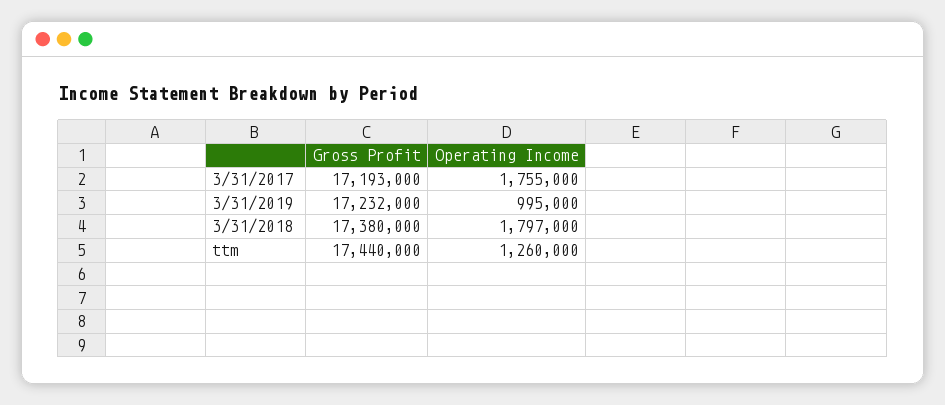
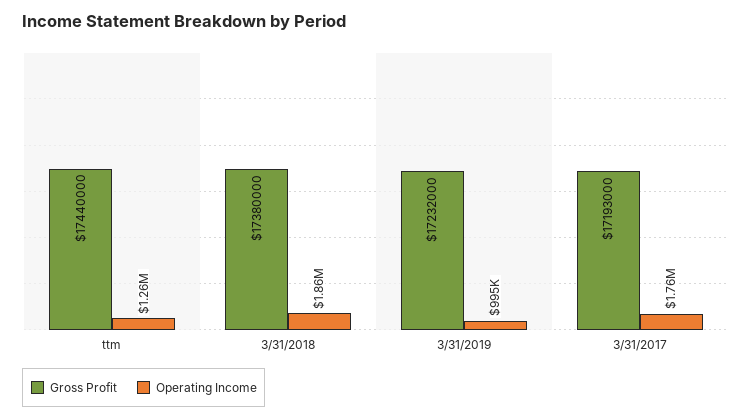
Operating Income, 3/31/2018: 1797000 -> 1860000

